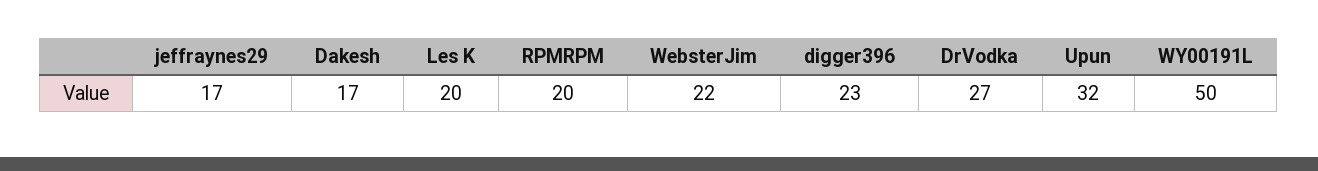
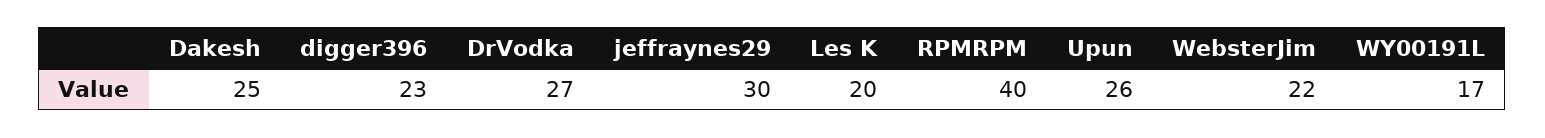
jeffraynes29: 17 -> 30
Dakesh: 17 -> 25
RPMRPM: 20 -> 40
Upun: 32 -> 26
WY00191L: 50 -> 17

